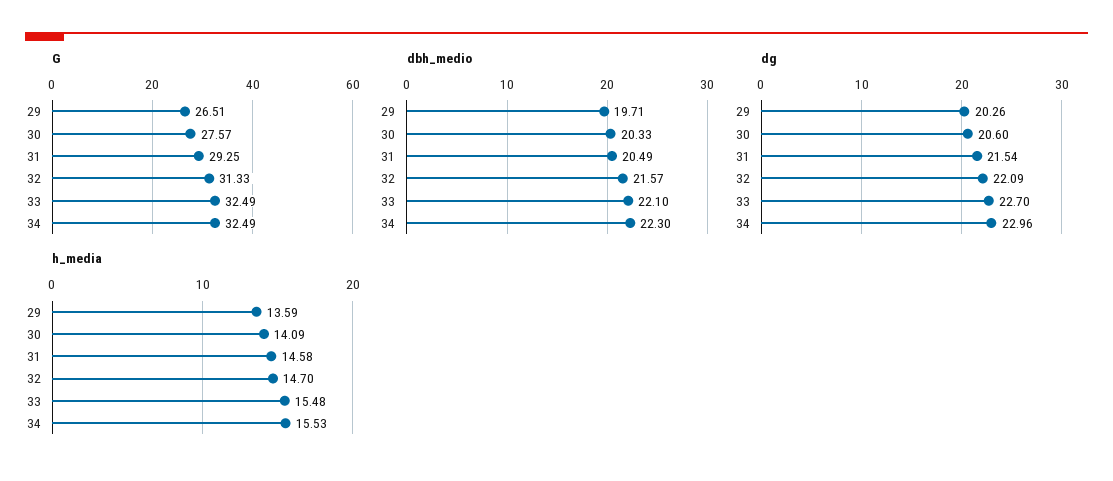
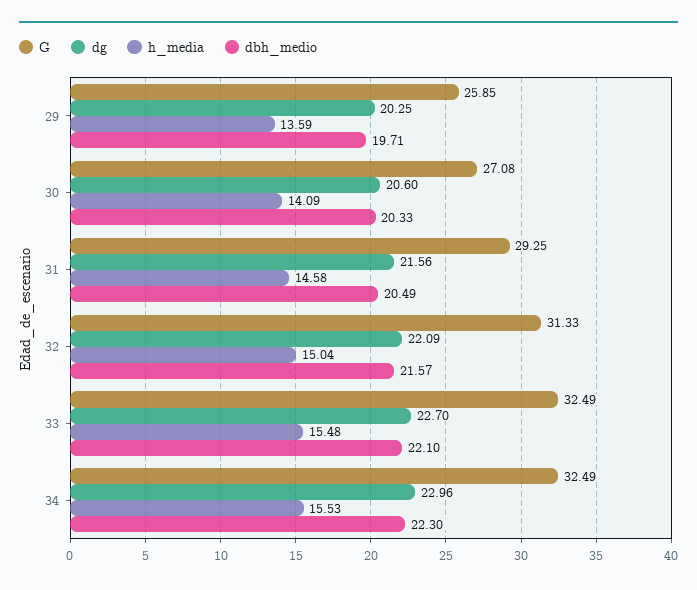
G, 29: 26.51 -> 25.85
G, 30: 27.57 -> 27.08
dg, 29: 20.26 -> 20.25
dg, 31: 21.54 -> 21.56
h_media, 32: 14.7 -> 15.04

